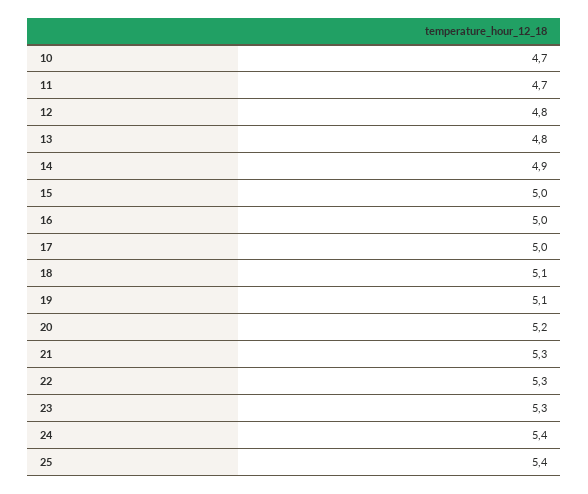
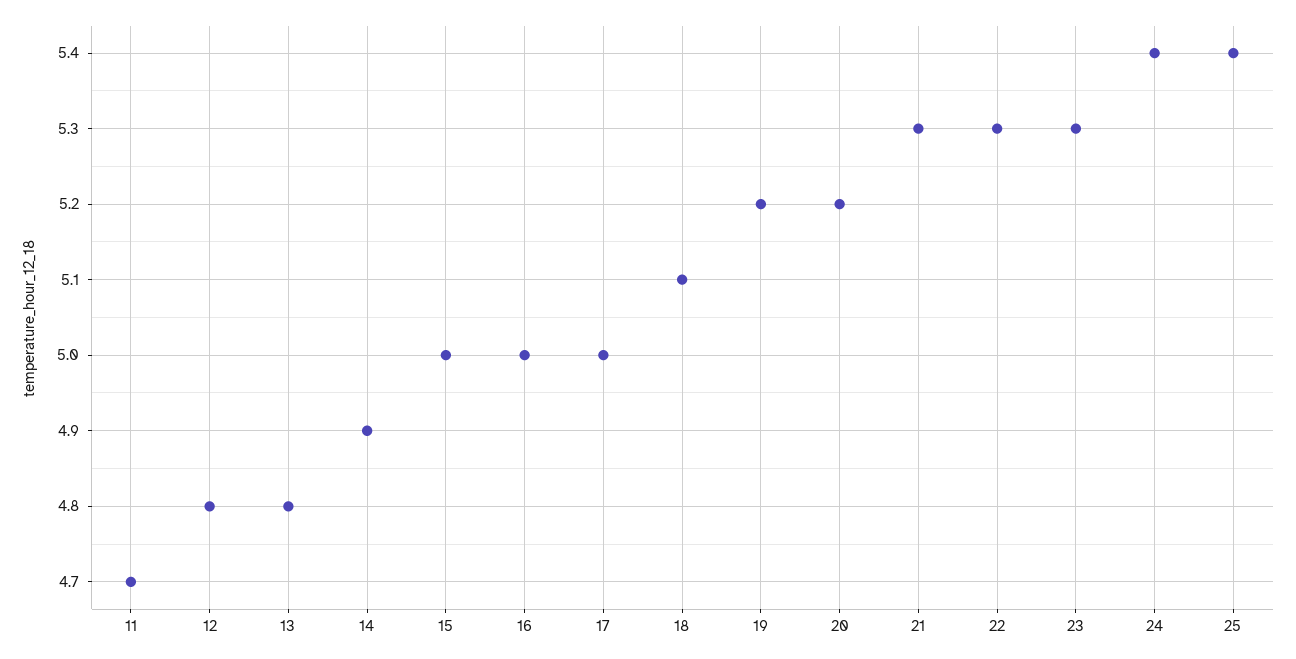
10: 4.7 -> none
19: 5.1 -> 5.2

